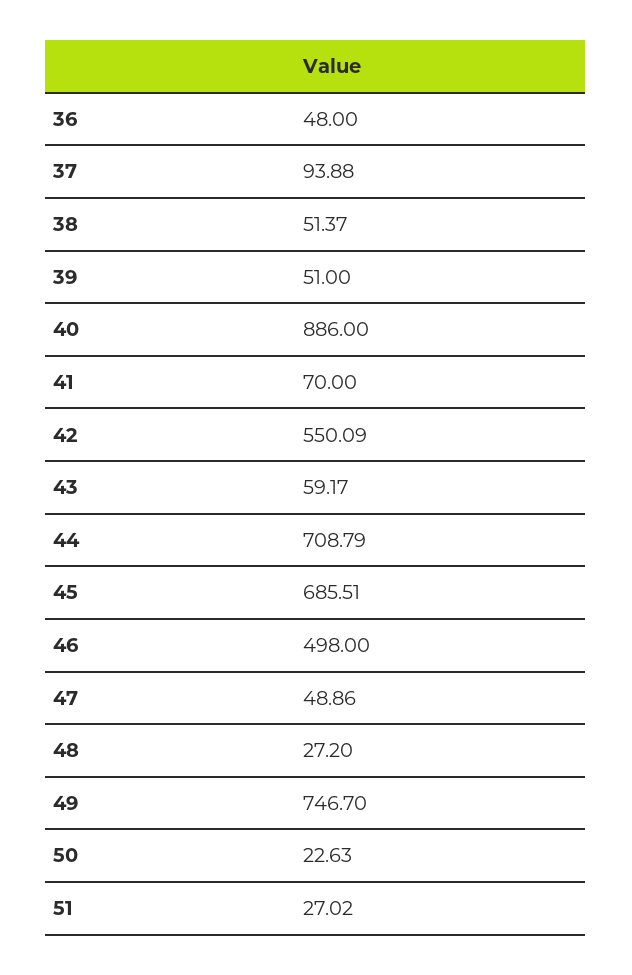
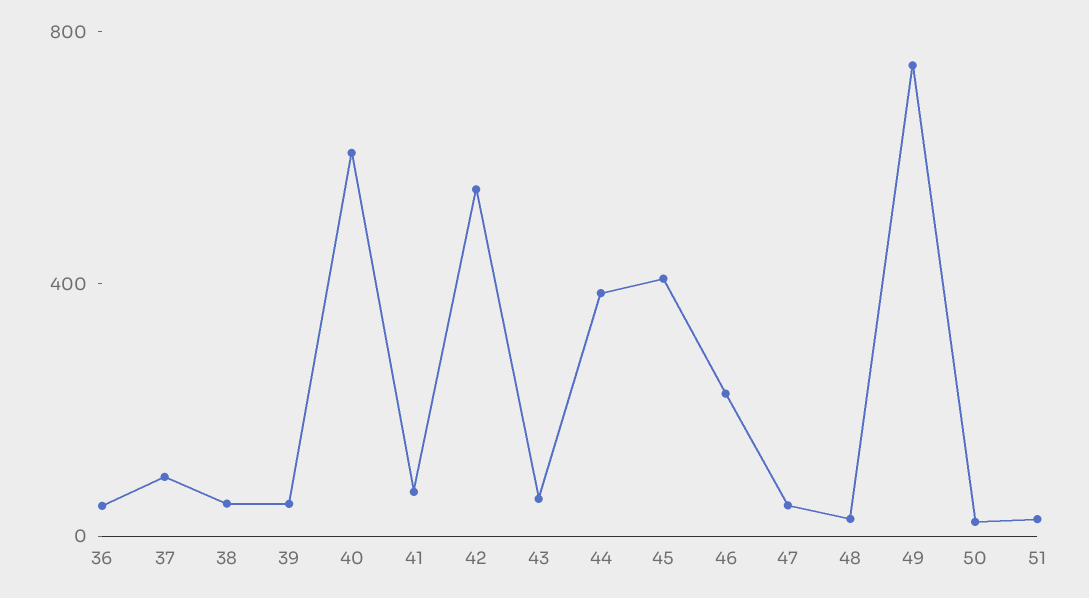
40: 886 -> 600
44: 708.79 -> 400
45: 685.51 -> 400
46: 498 -> 200

